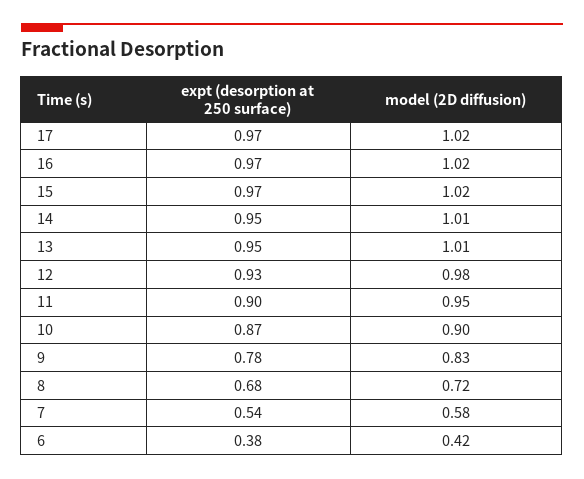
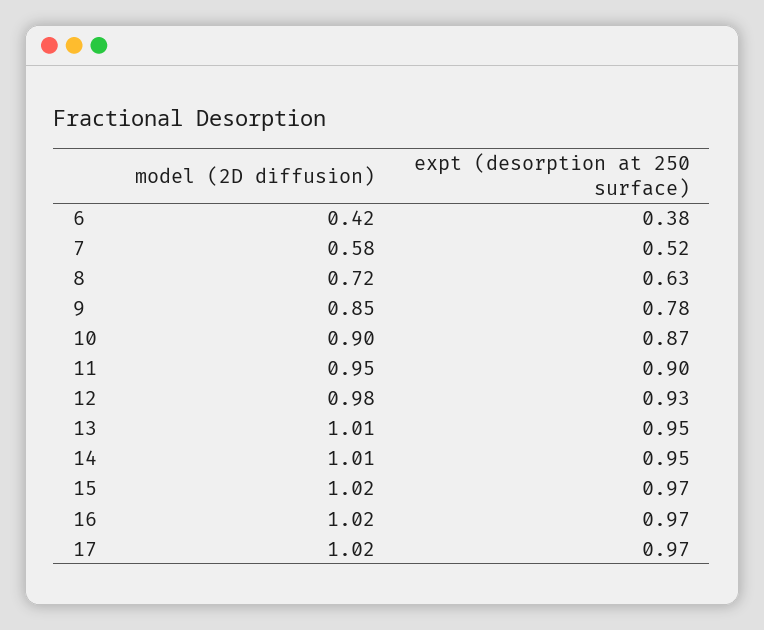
model (2D diffusion), 9: 0.83 -> 0.85
expt (desorption at 250 surface), 8: 0.68 -> 0.63
expt (desorption at 250 surface), 7: 0.54 -> 0.52

